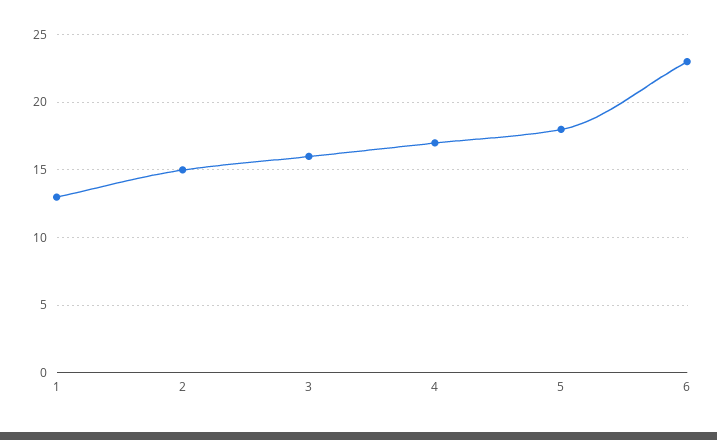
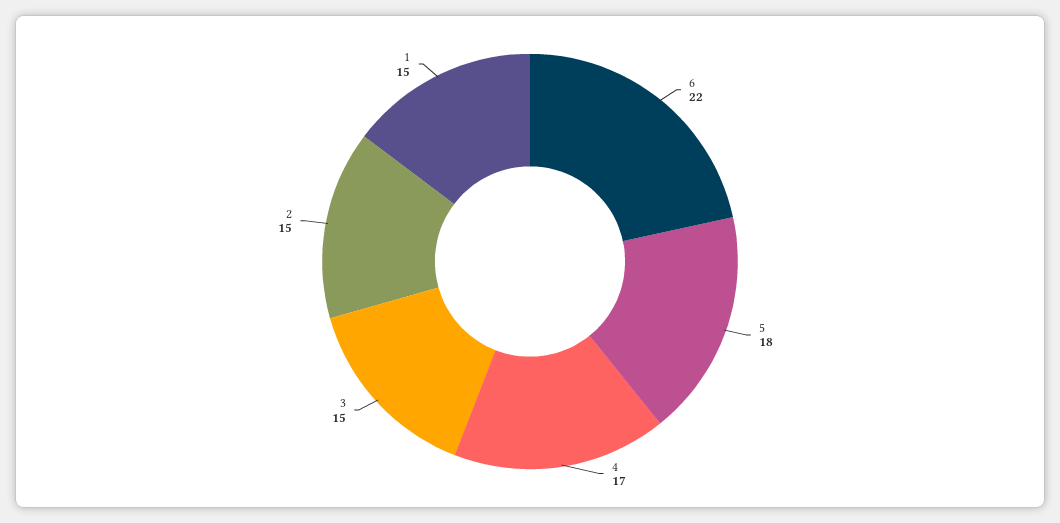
1: 13 -> 15
3: 16 -> 15
6: 23 -> 22

